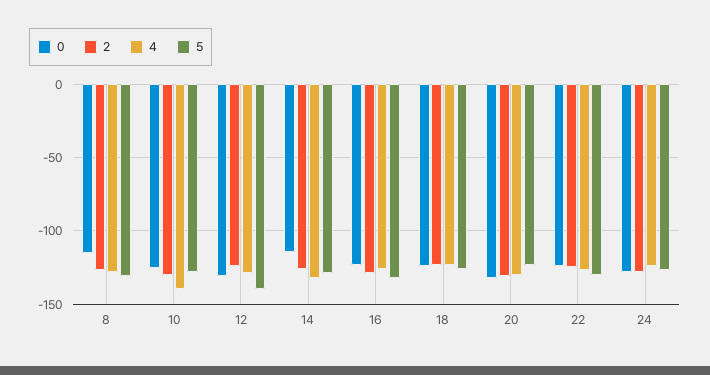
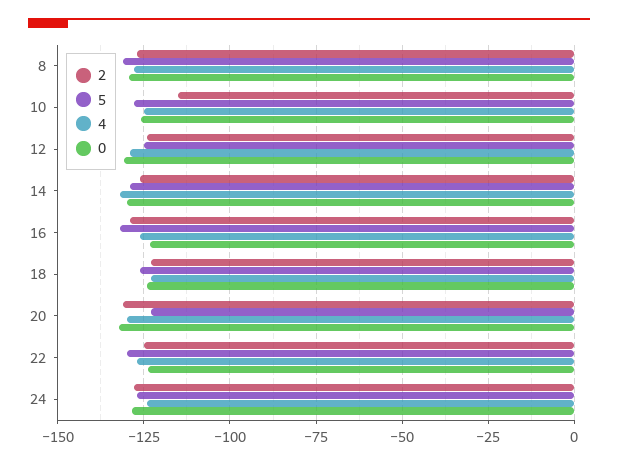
0, 8: -115 -> -130
2, 10: -130 -> -115
4, 10: -140 -> -125
5, 12: -140 -> -125
0, 14: -115 -> -130

